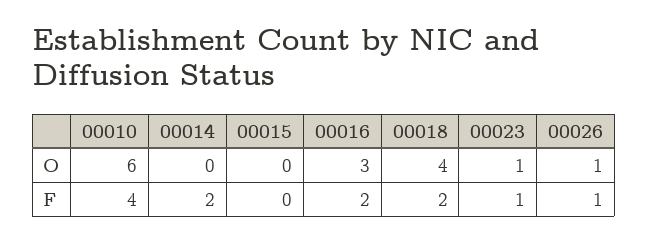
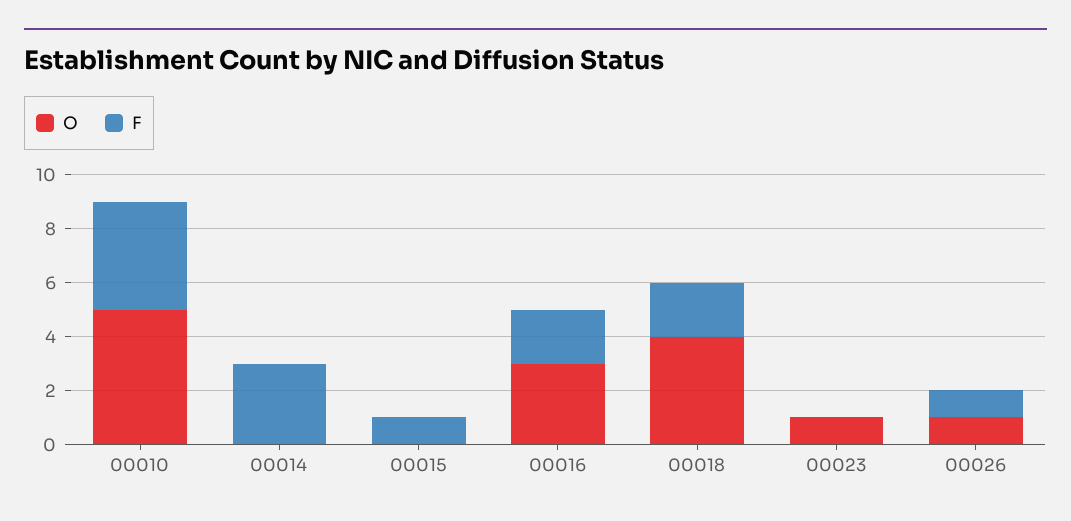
O, 00010: 6 -> 5
F, 00014: 2 -> 3
F, 00015: 0 -> 1
F, 00023: 1 -> 0

